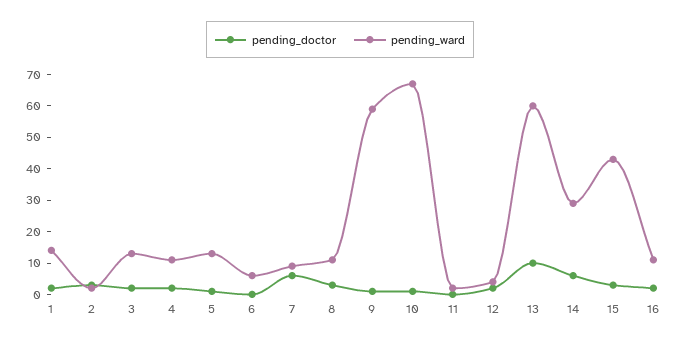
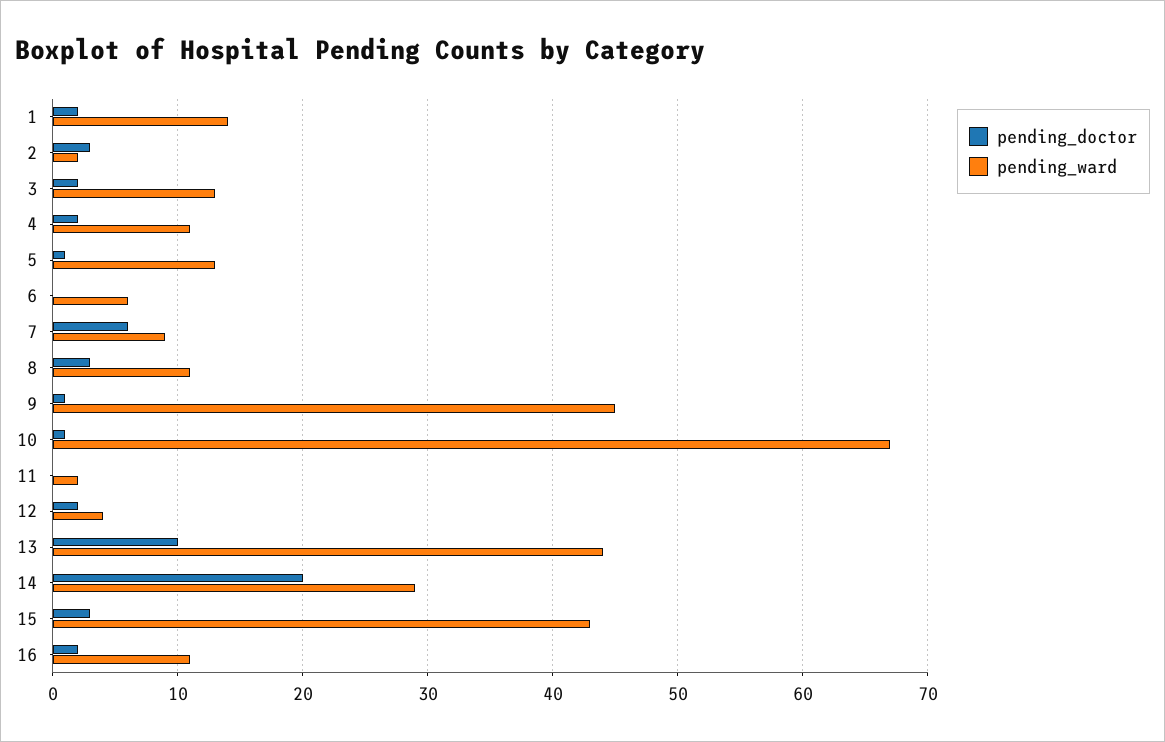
pending_ward, 9: 60 -> 45
pending_ward, 13: 60 -> 44
pending_doctor, 14: 5 -> 20

